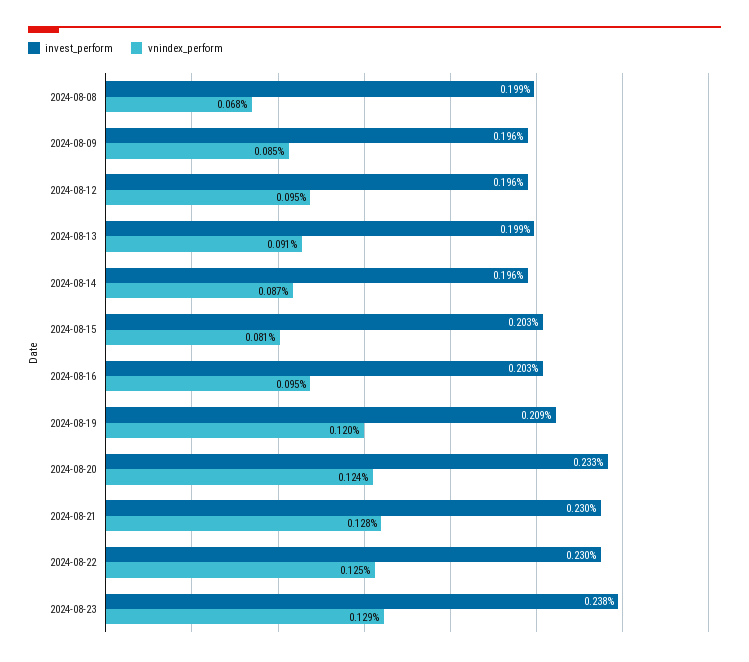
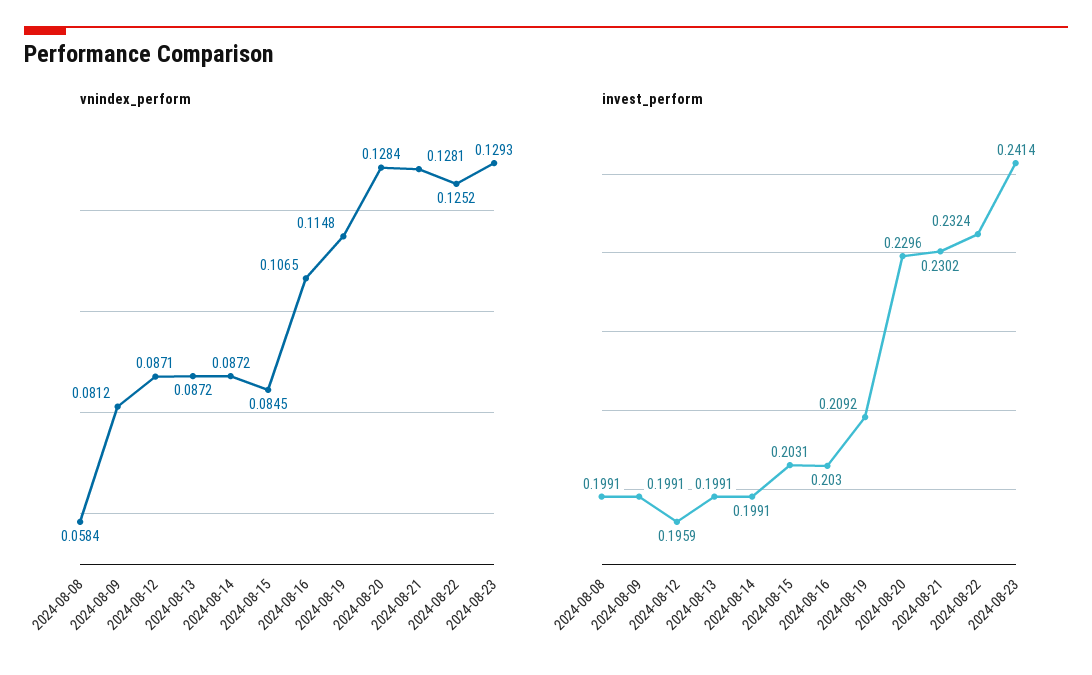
vnindex_perform, 2024-08-08: 0.068 -> 0.0584
invest_perform, 2024-08-09: 0.196 -> 0.1991
vnindex_perform, 2024-08-09: 0.085 -> 0.0812
vnindex_perform, 2024-08-12: 0.095 -> 0.0871
vnindex_perform, 2024-08-13: 0.091 -> 0.0872
invest_perform, 2024-08-14: 0.196 -> 0.1991
vnindex_perform, 2024-08-15: 0.081 -> 0.0845
vnindex_perform, 2024-08-16: 0.095 -> 0.1065
vnindex_perform, 2024-08-19: 0.12 -> 0.1148
invest_perform, 2024-08-20: 0.233 -> 0.2296
vnindex_perform, 2024-08-20: 0.124 -> 0.1284
invest_perform, 2024-08-22: 0.23 -> 0.2324
invest_perform, 2024-08-23: 0.238 -> 0.2414

